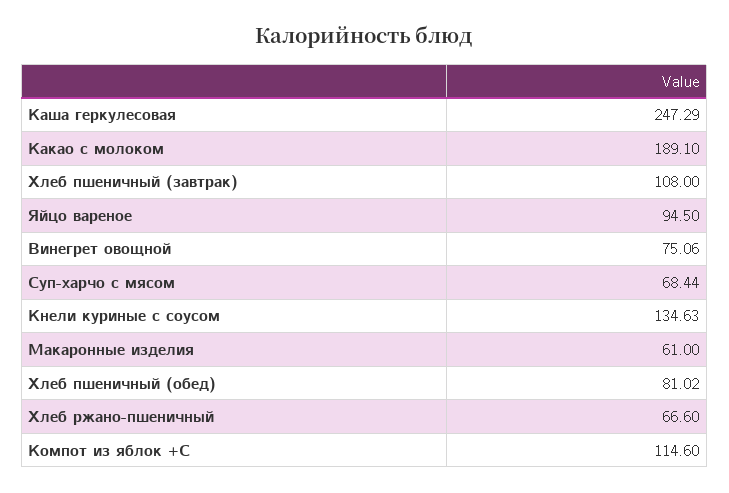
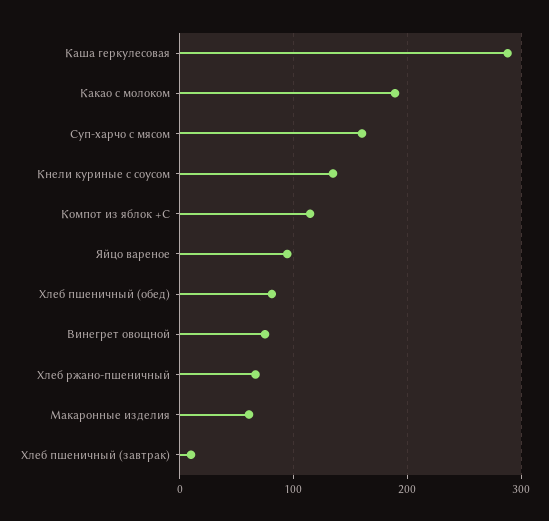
Каша геркулесовая: 247.29 -> 290
Хлеб пшеничный (завтрак): 108 -> 10
Суп-харчо с мясом: 68.44 -> 160

